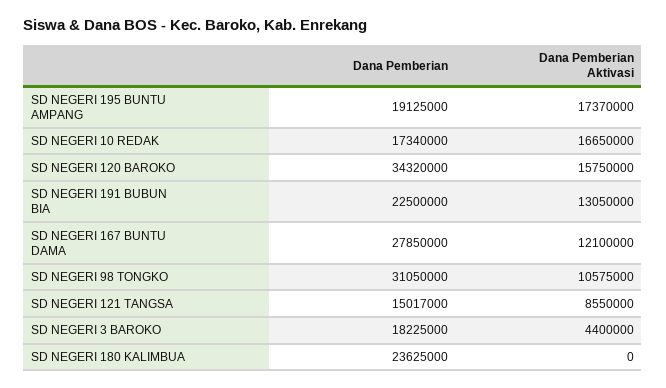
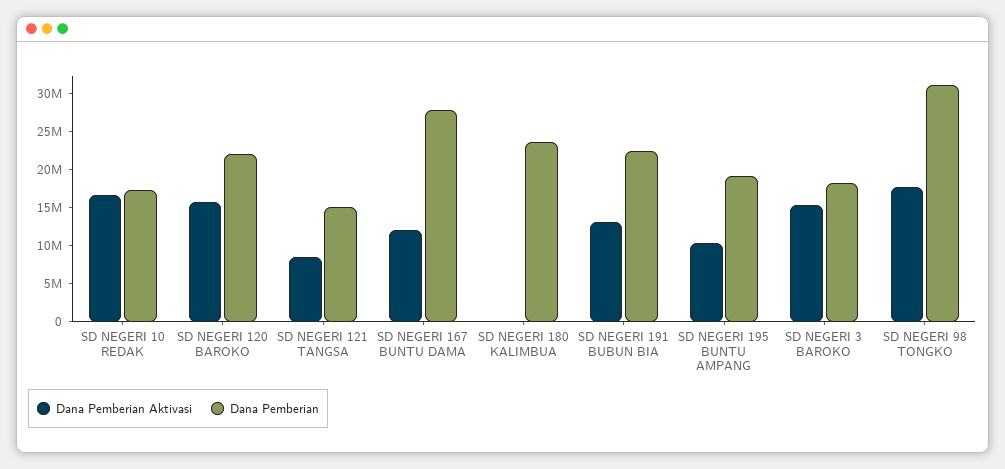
Dana Pemberian Aktivasi, SD NEGERI 195 BUNTU AMPANG: 17370000 -> 10000000
Dana Pemberian, SD NEGERI 120 BAROKO: 34320000 -> 22500000
Dana Pemberian Aktivasi, SD NEGERI 98 TONGKO: 10575000 -> 17500000
Dana Pemberian Aktivasi, SD NEGERI 3 BAROKO: 4400000 -> 15000000

